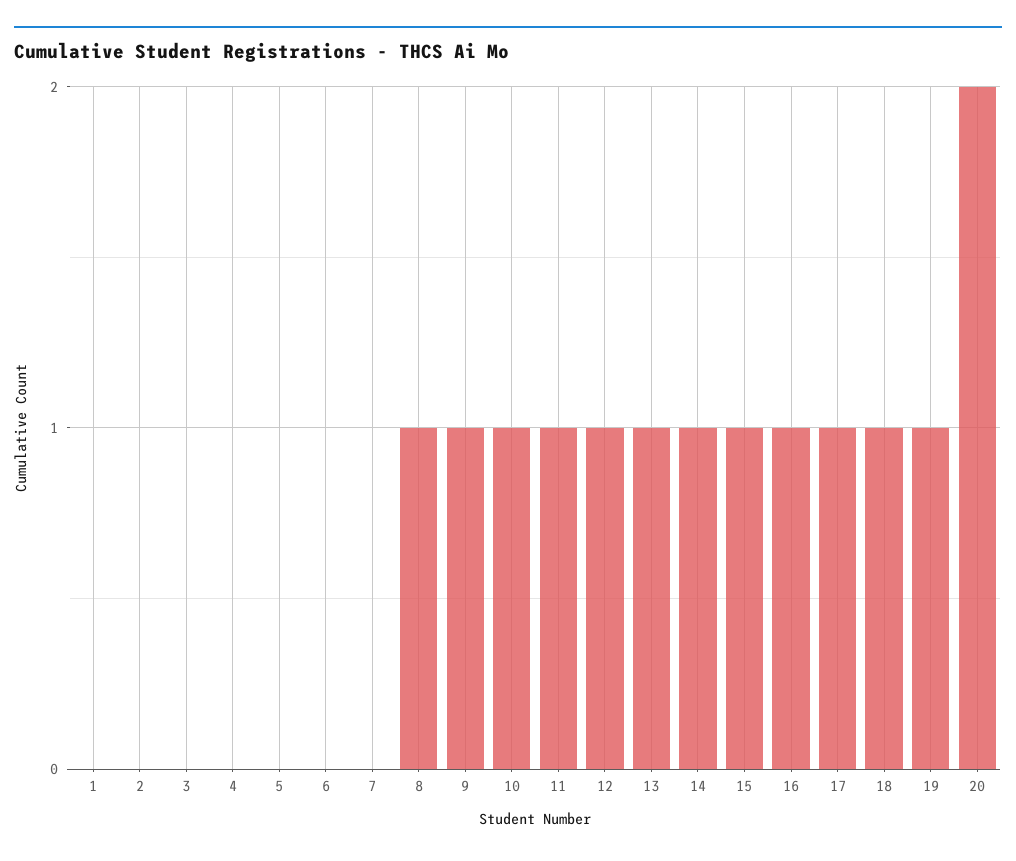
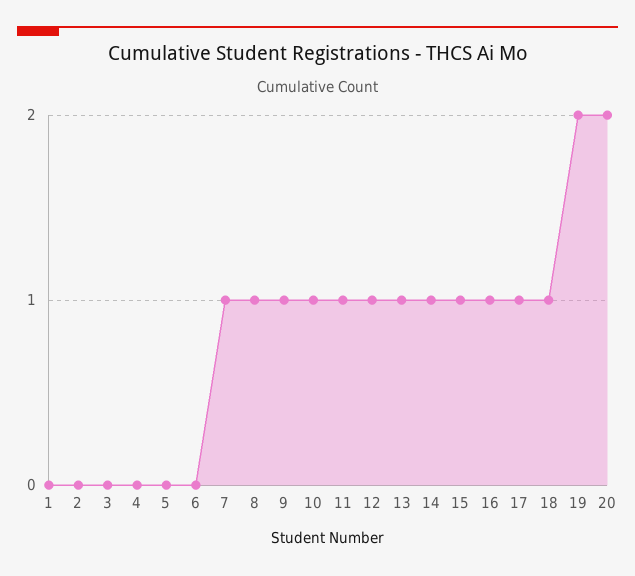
7: 0 -> 1
19: 1 -> 2

